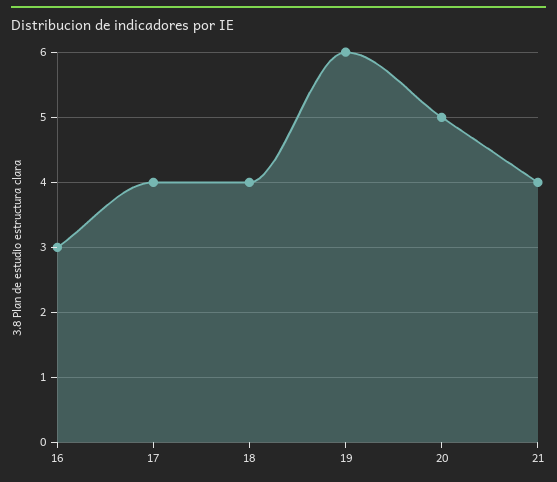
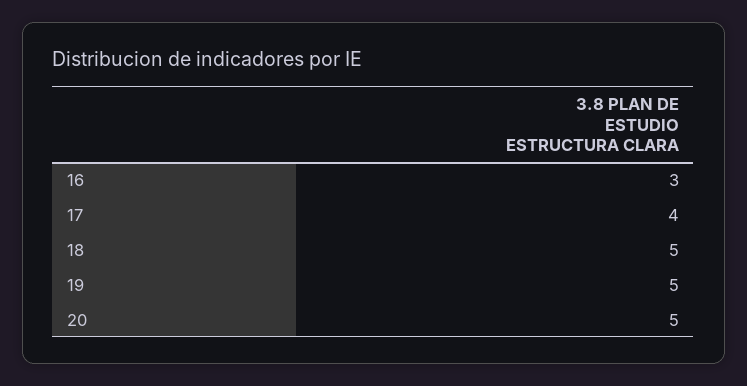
18: 4 -> 5
19: 6 -> 5
21: 4 -> none

